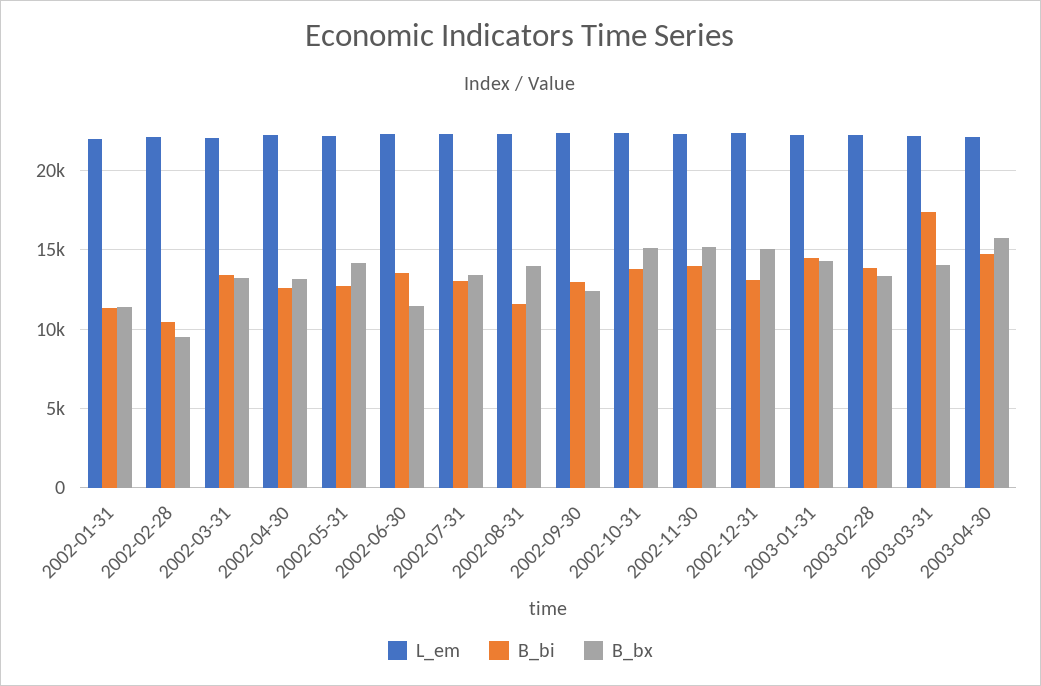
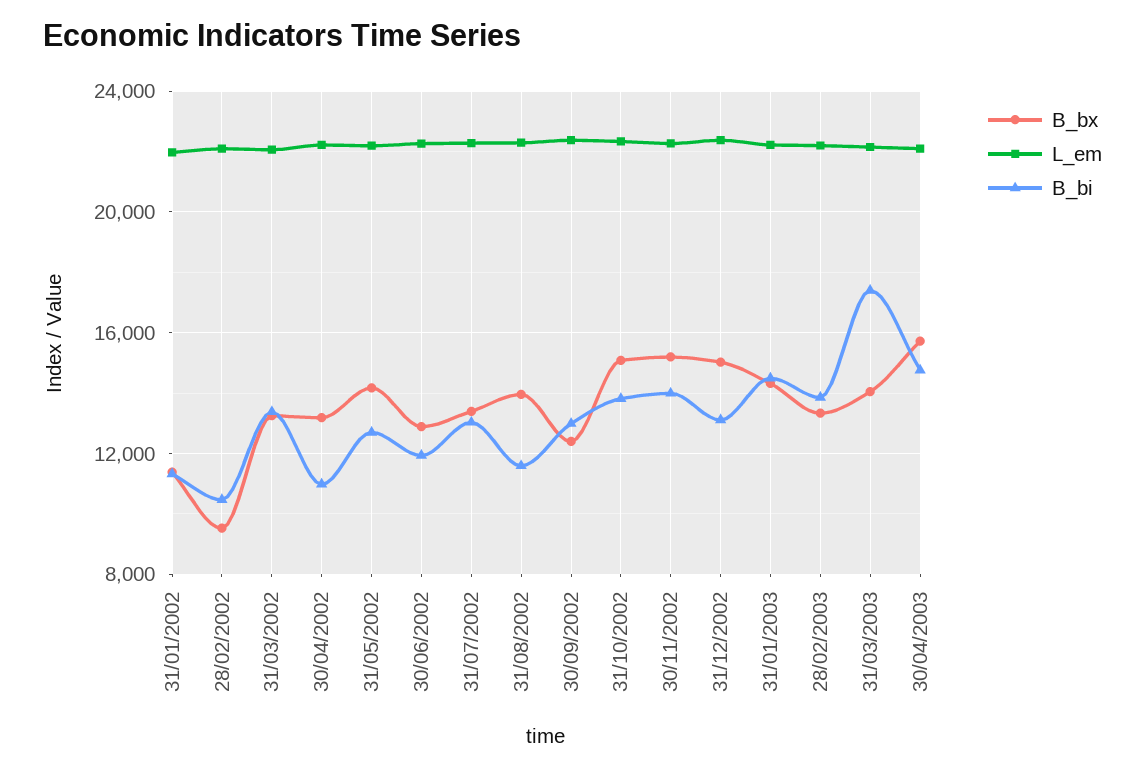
B_bi, 2002-04-30: 12500 -> 11000
B_bi, 2002-06-30: 13500 -> 12000
B_bx, 2002-06-30: 11500 -> 13000

